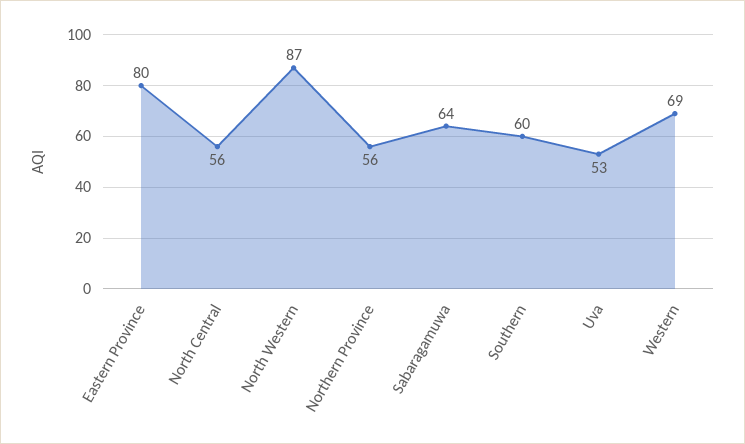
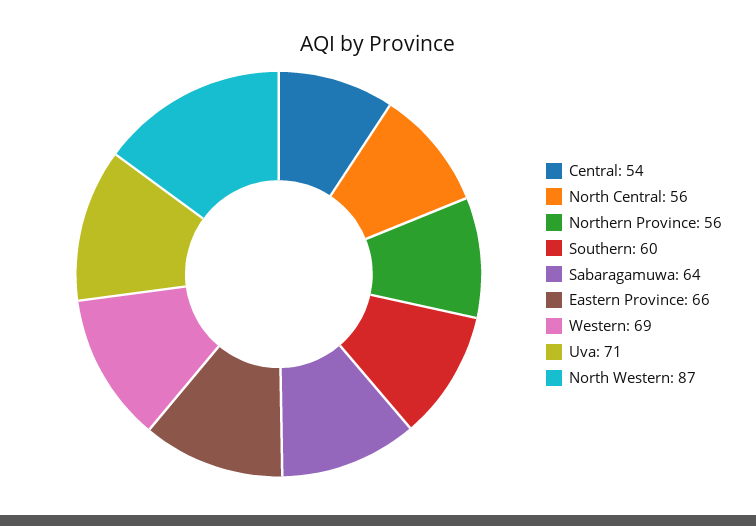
Eastern Province: 80 -> 66
Uva: 53 -> 71
Central: none -> 54

